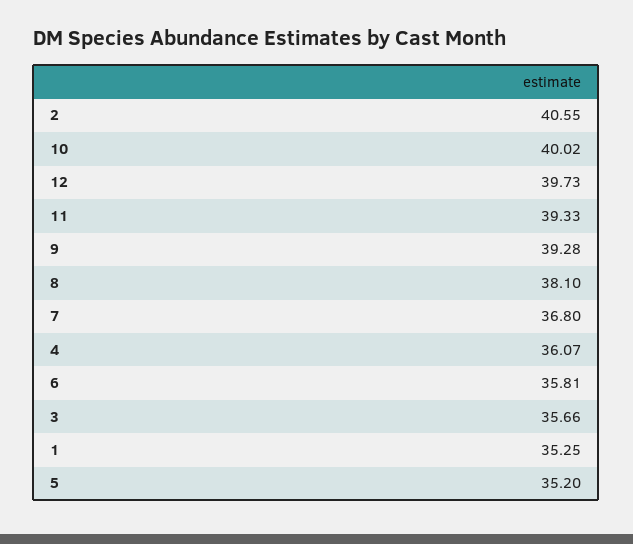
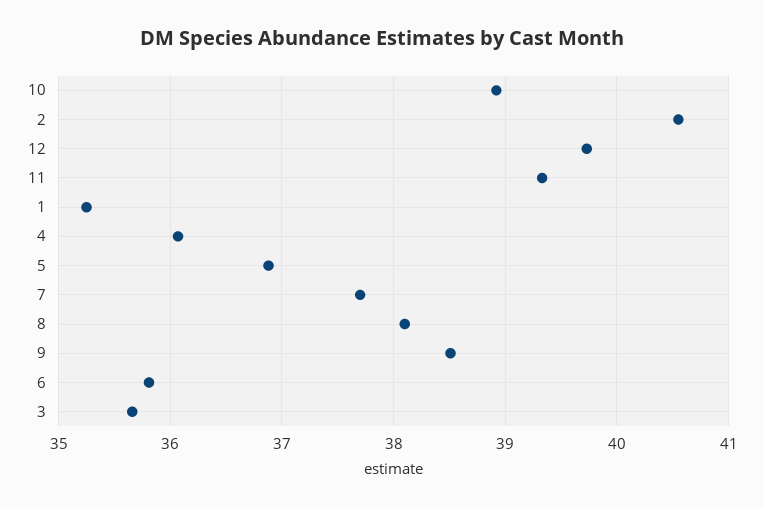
10: 40.02 -> 38.9
9: 39.28 -> 38.5
7: 36.8 -> 37.7
5: 35.2 -> 36.9

